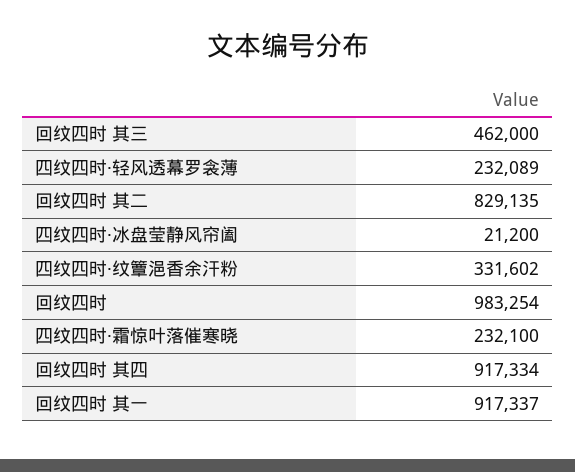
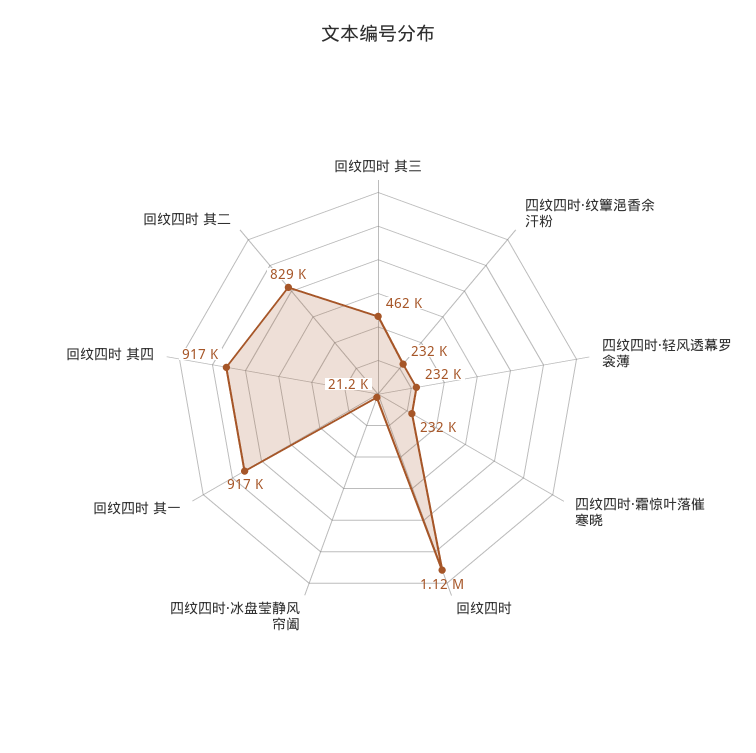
四纹四时·纹簟浥香余汗粉: 331602 -> 232000
回纹四时: 983254 -> 1120000

